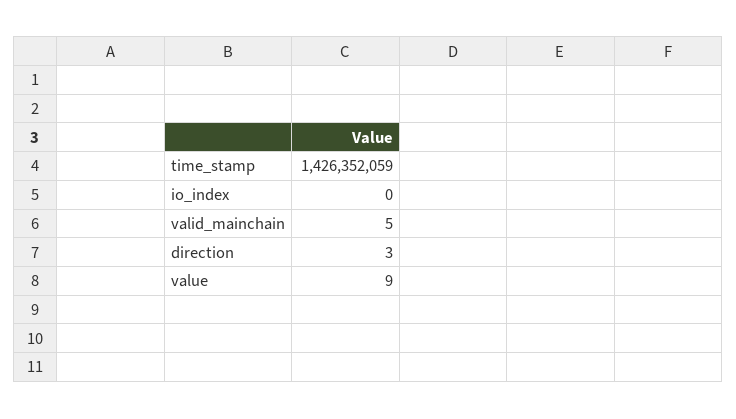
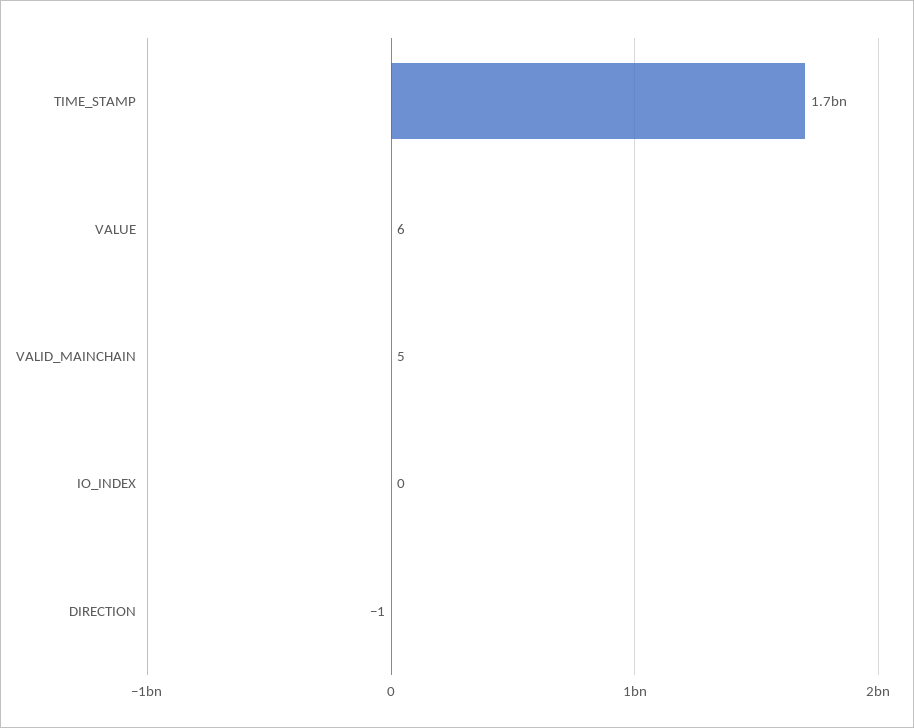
time_stamp: 1426352059 -> 1700000000
direction: 3 -> -1
value: 9 -> 6

